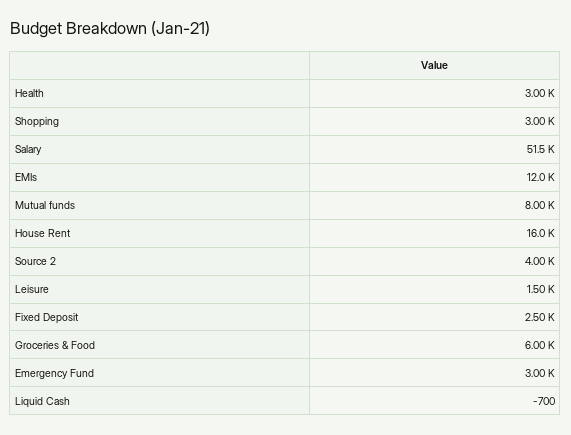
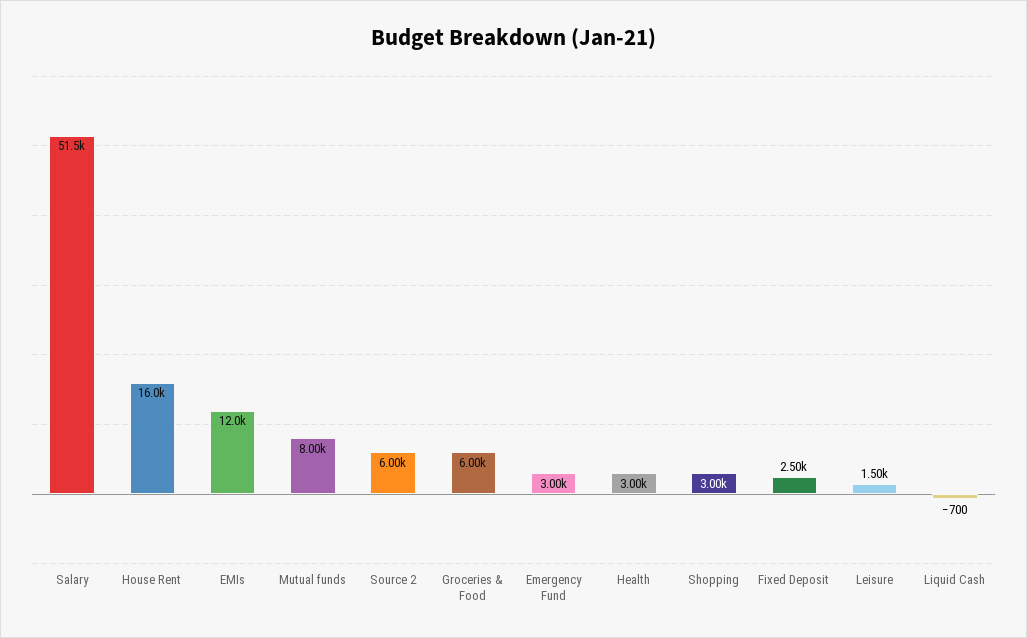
Source 2: 4000 -> 6000

